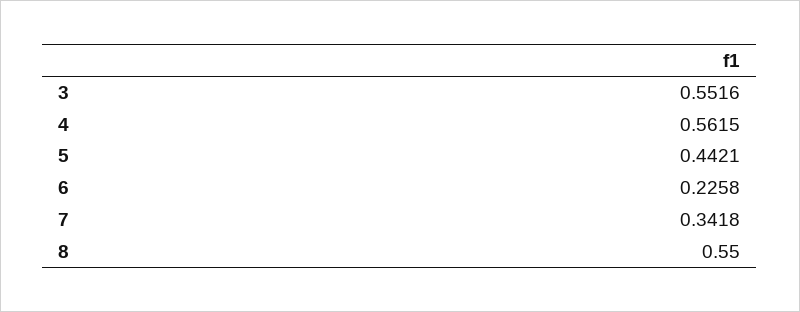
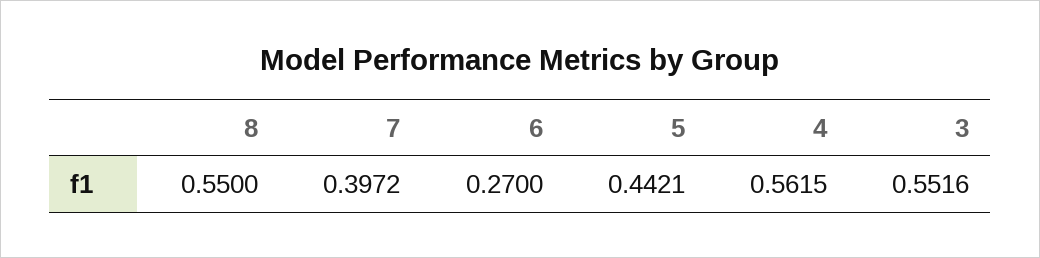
6: 0.2258 -> 0.27
7: 0.3418 -> 0.3972

